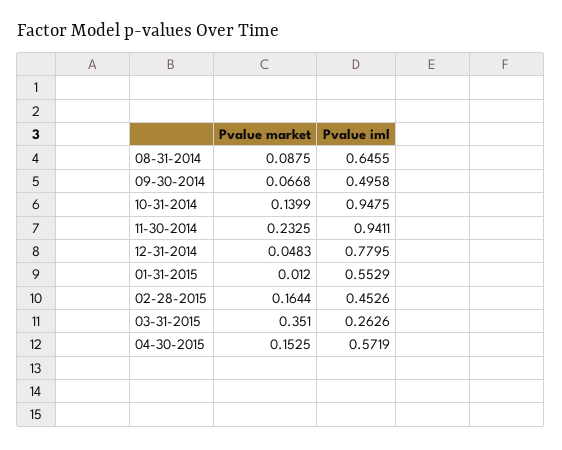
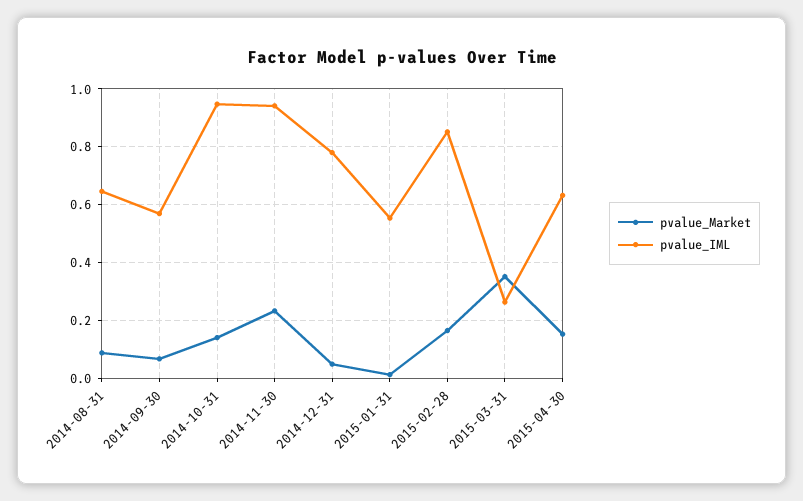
Pvalue iml, 09-30-2014: 0.4958 -> 0.575
Pvalue iml, 02-28-2015: 0.4526 -> 0.85
Pvalue iml, 04-30-2015: 0.5719 -> 0.625

